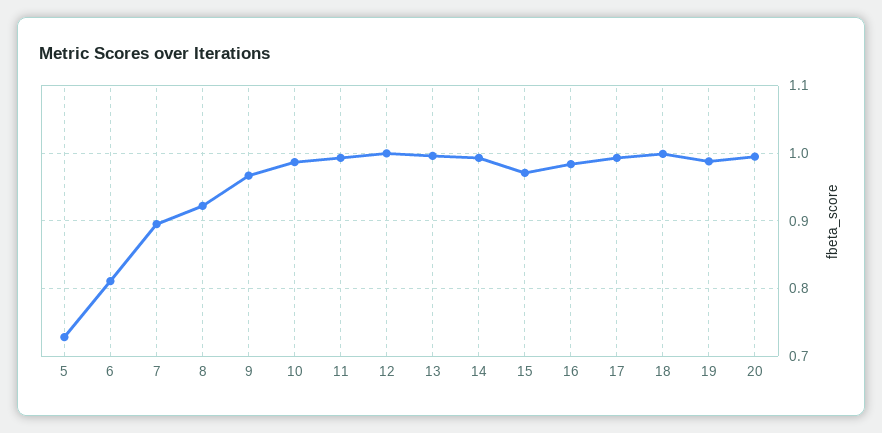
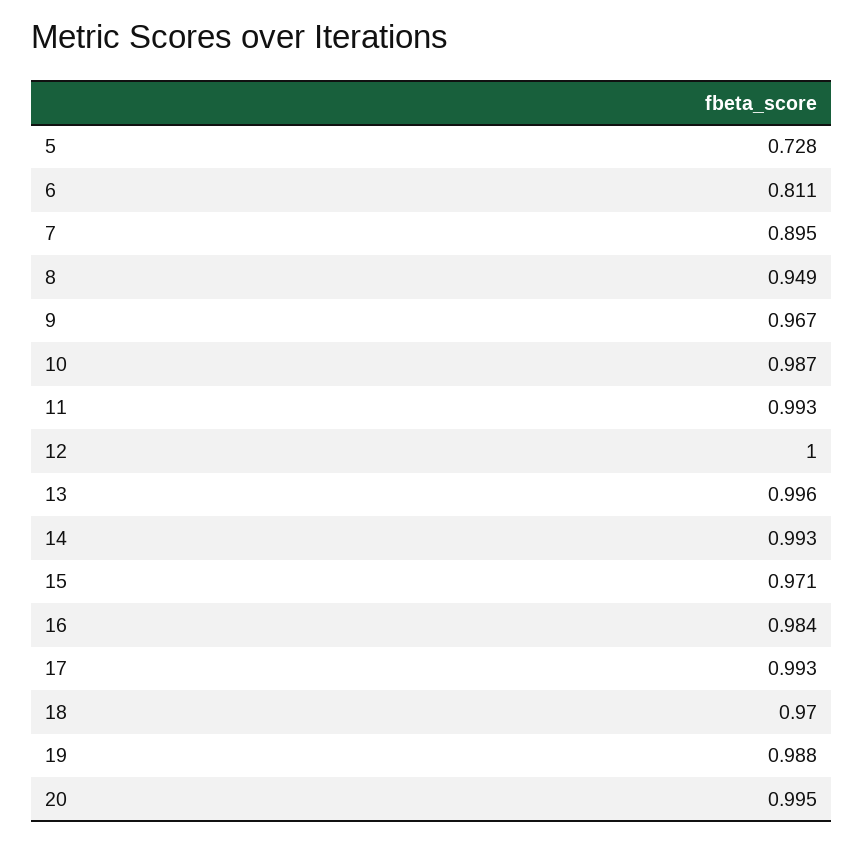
8: 0.92 -> 0.949
18: 1 -> 0.97

